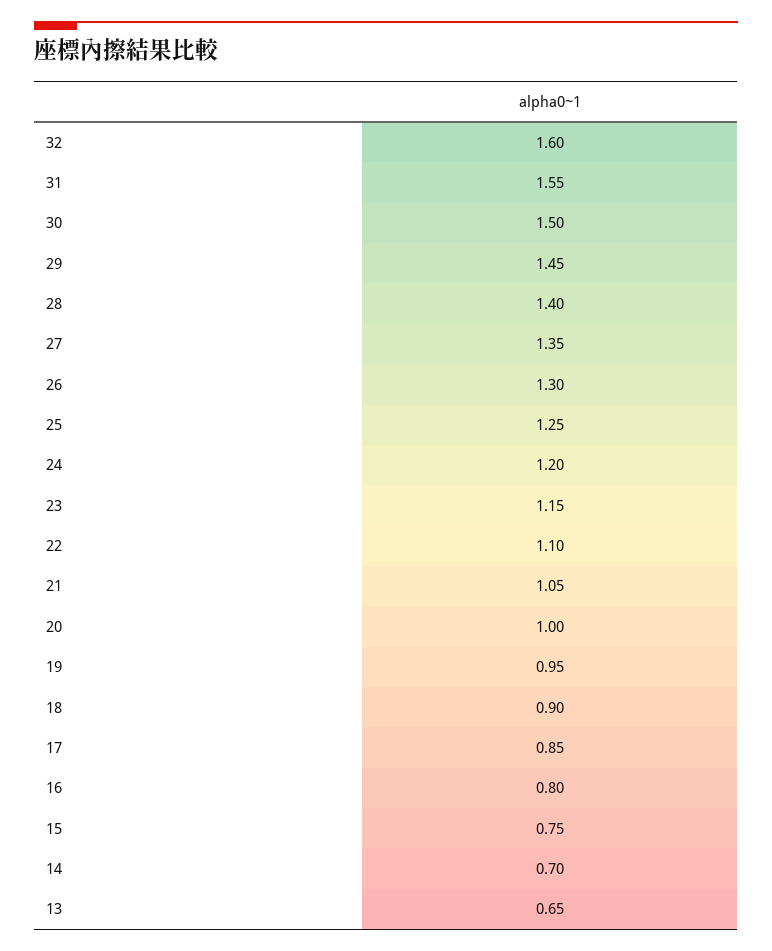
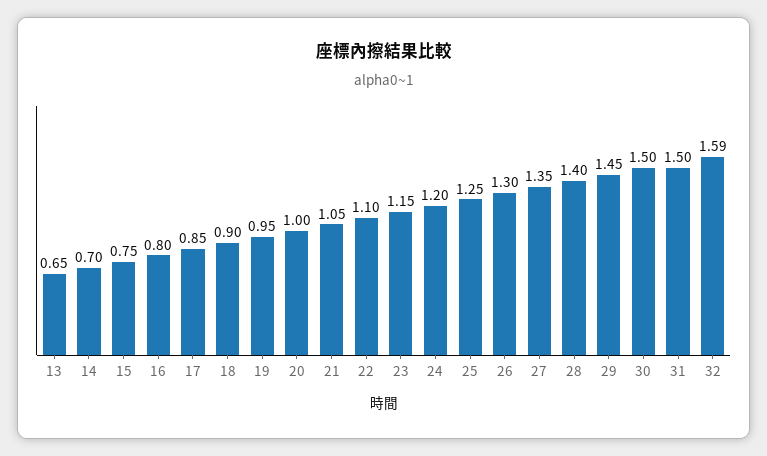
32: 1.6 -> 1.59
31: 1.55 -> 1.5

